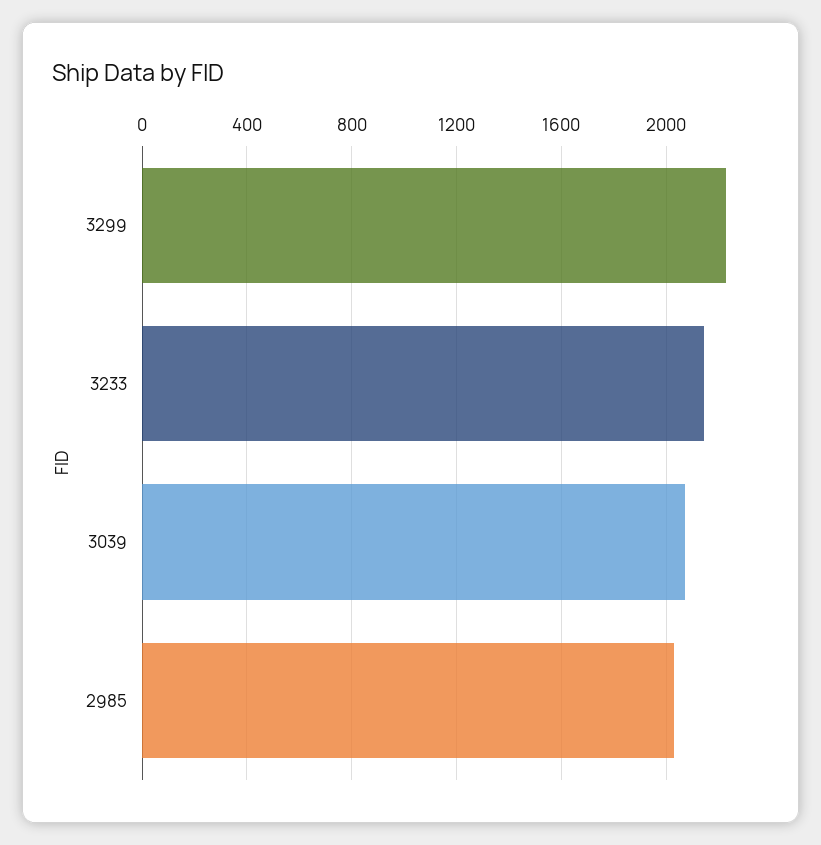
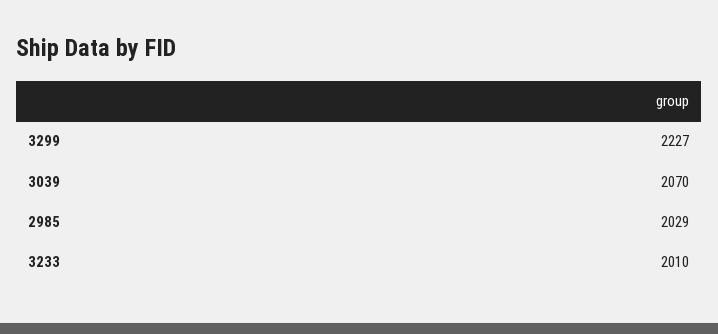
3233: 2150 -> 2010

